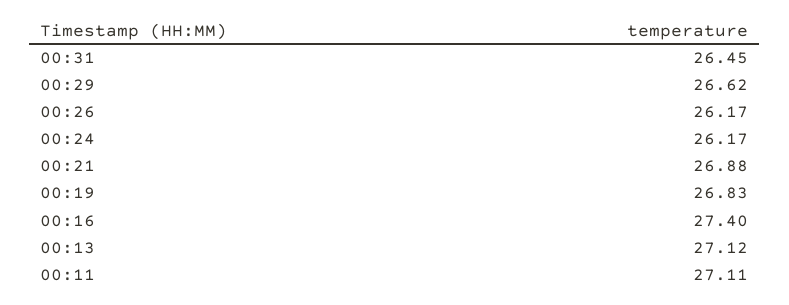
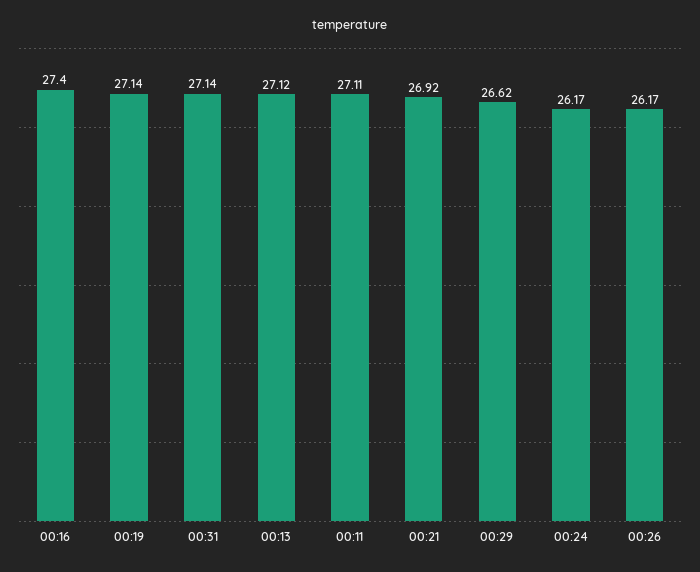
00:31: 26.45 -> 27.14
00:21: 26.88 -> 26.92
00:19: 26.83 -> 27.14

